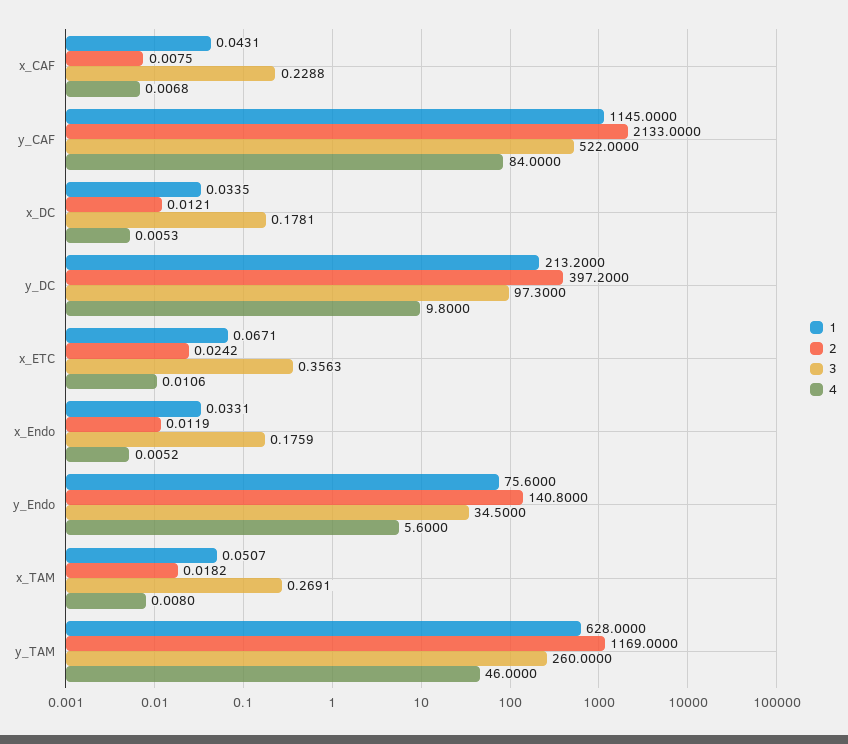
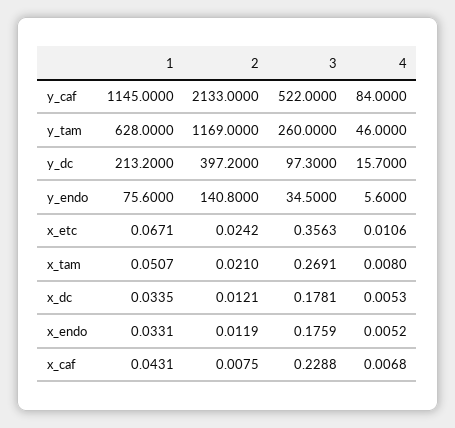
4, y_DC: 9.8 -> 15.7
2, x_TAM: 0.0182 -> 0.021

